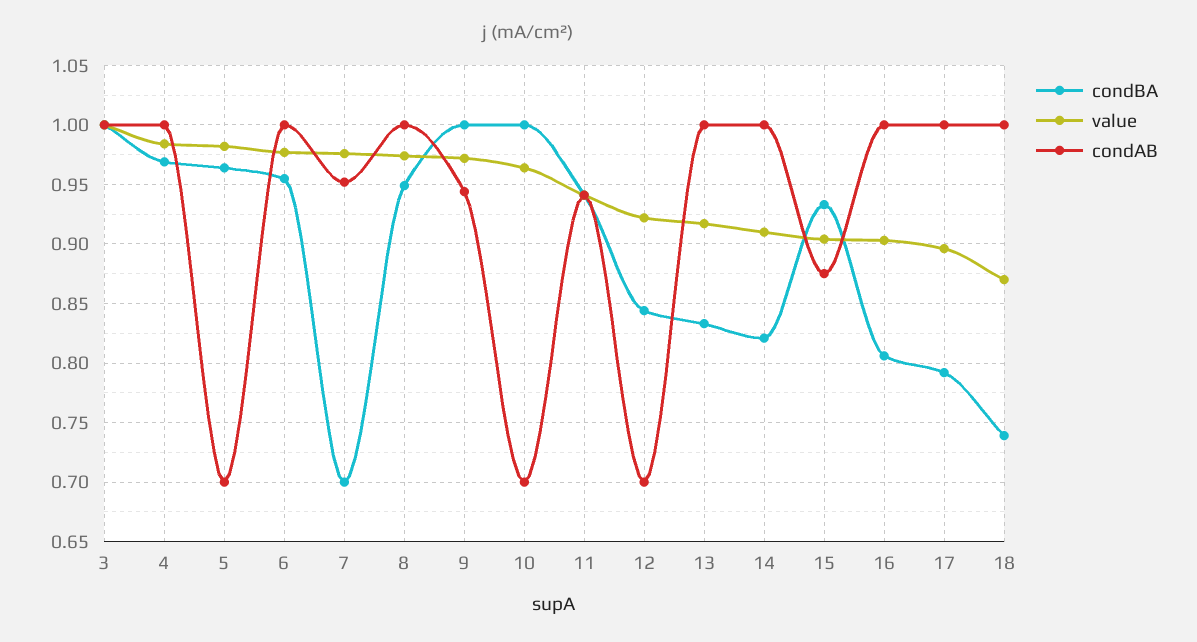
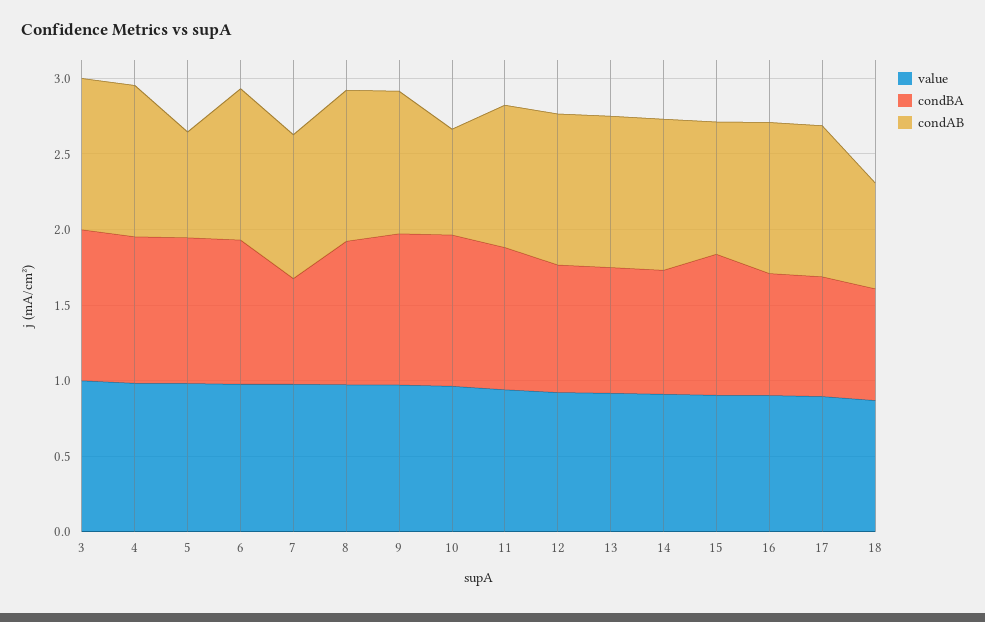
condAB, 12: 0.7 -> 1
condAB, 18: 1 -> 0.7

